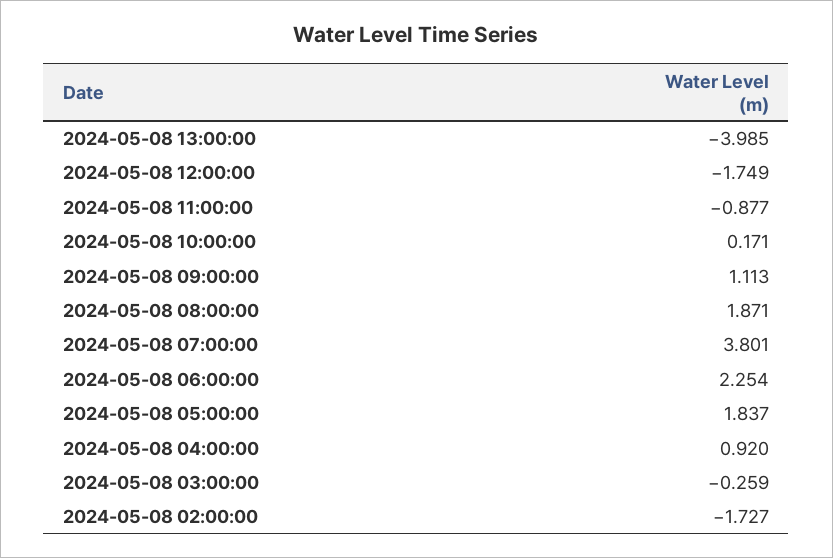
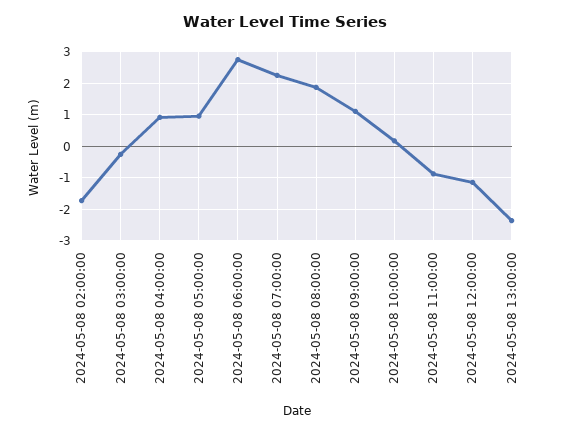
2024-05-08 13:00:00: -3.985 -> -2.4
2024-05-08 12:00:00: -1.749 -> -1.2
2024-05-08 07:00:00: 3.801 -> 2.2
2024-05-08 06:00:00: 2.254 -> 2.8
2024-05-08 05:00:00: 1.837 -> 1

